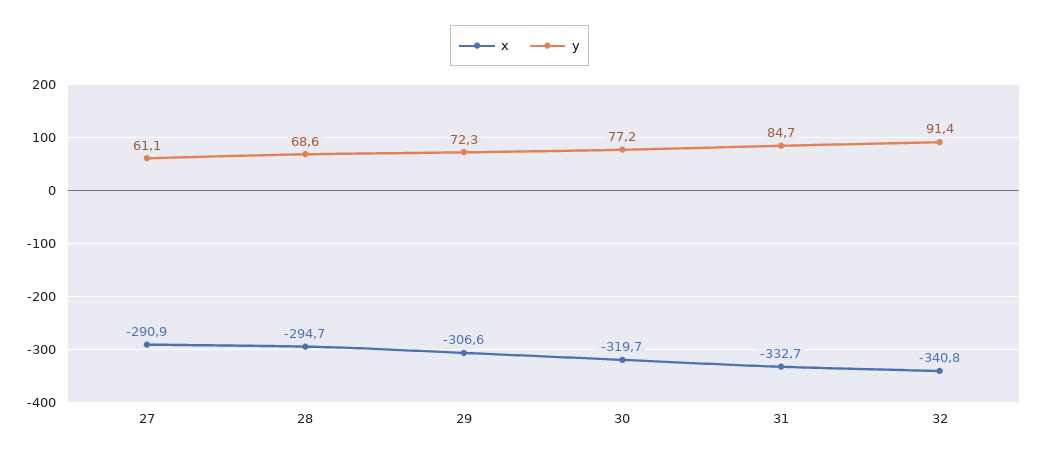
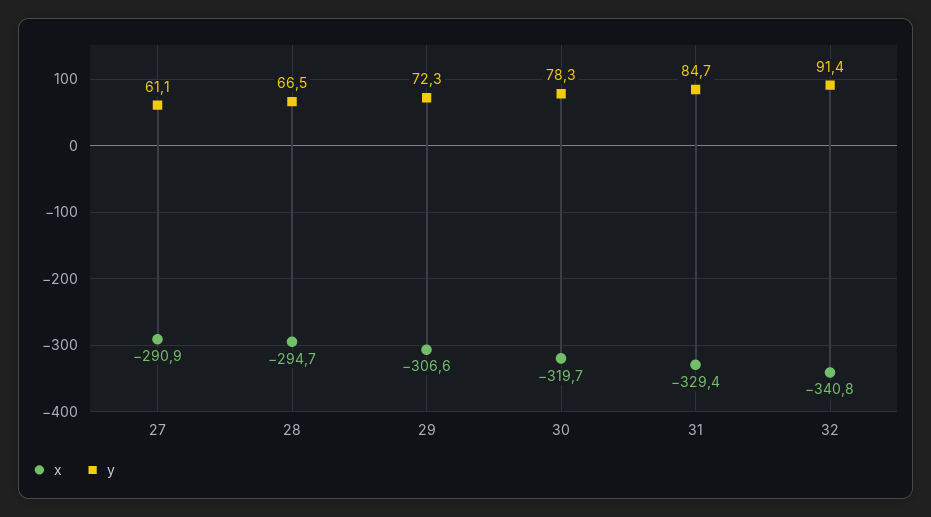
y, 28: 68.6 -> 66.5
y, 30: 77.2 -> 78.3
x, 31: -332.7 -> -329.4

